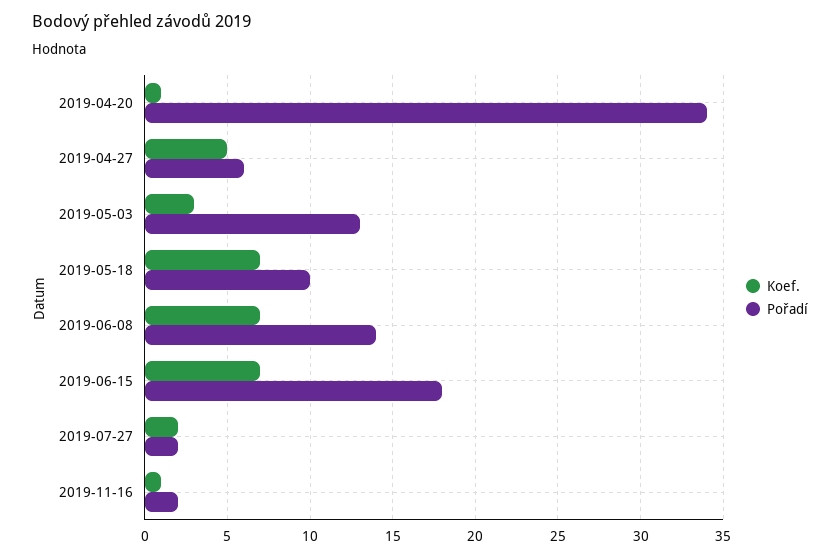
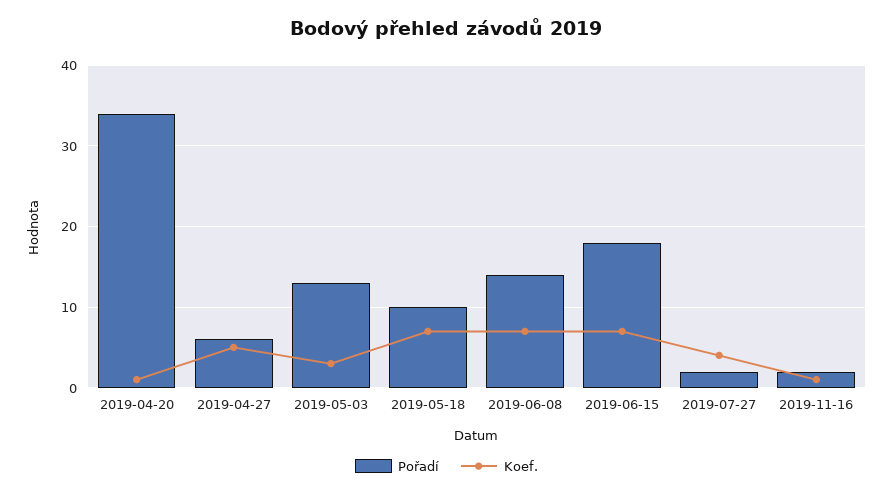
Koef., 2019-07-27: 2 -> 4

